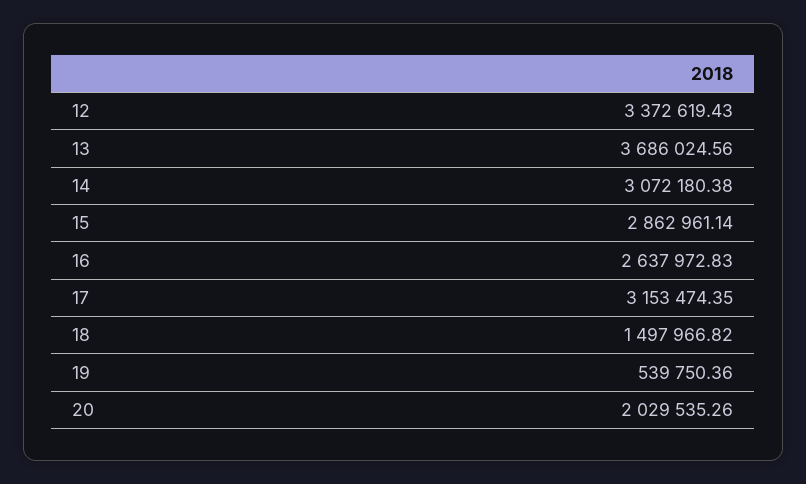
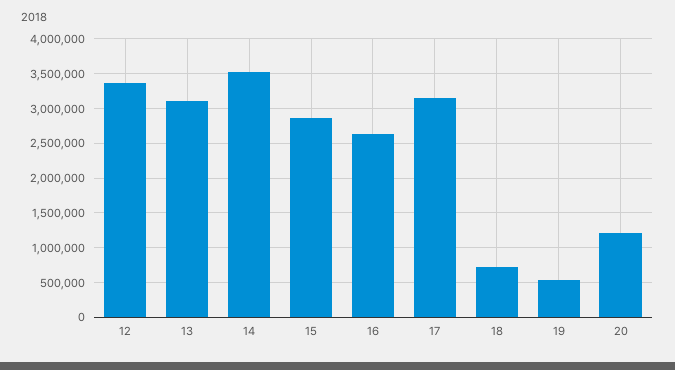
13: 3686024.56 -> 3100000
14: 3072180.38 -> 3500000
18: 1497966.82 -> 700000
20: 2029535.26 -> 1200000

